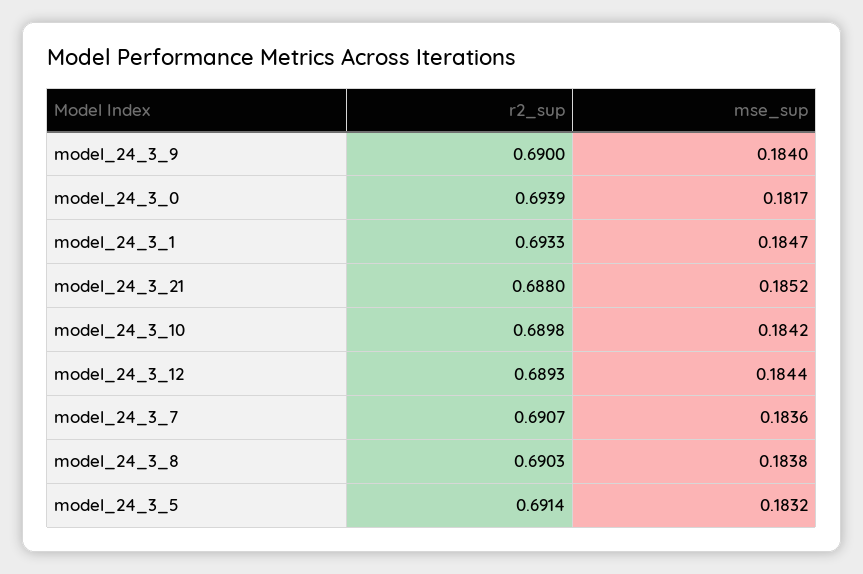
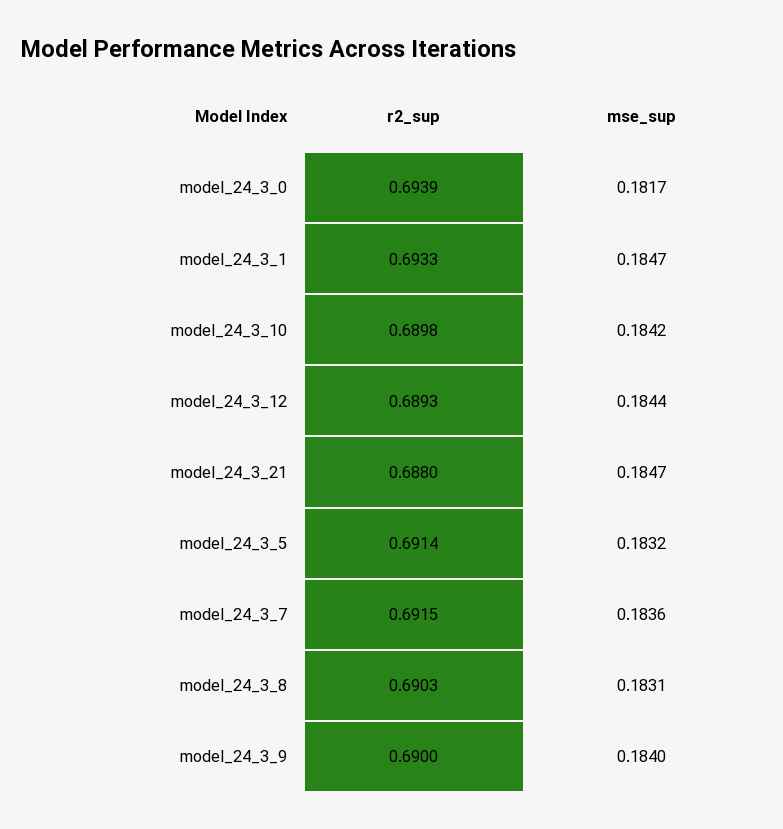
mse_sup, model_24_3_21: 0.1852 -> 0.1847
r2_sup, model_24_3_7: 0.6907 -> 0.6915
mse_sup, model_24_3_8: 0.1838 -> 0.1831

